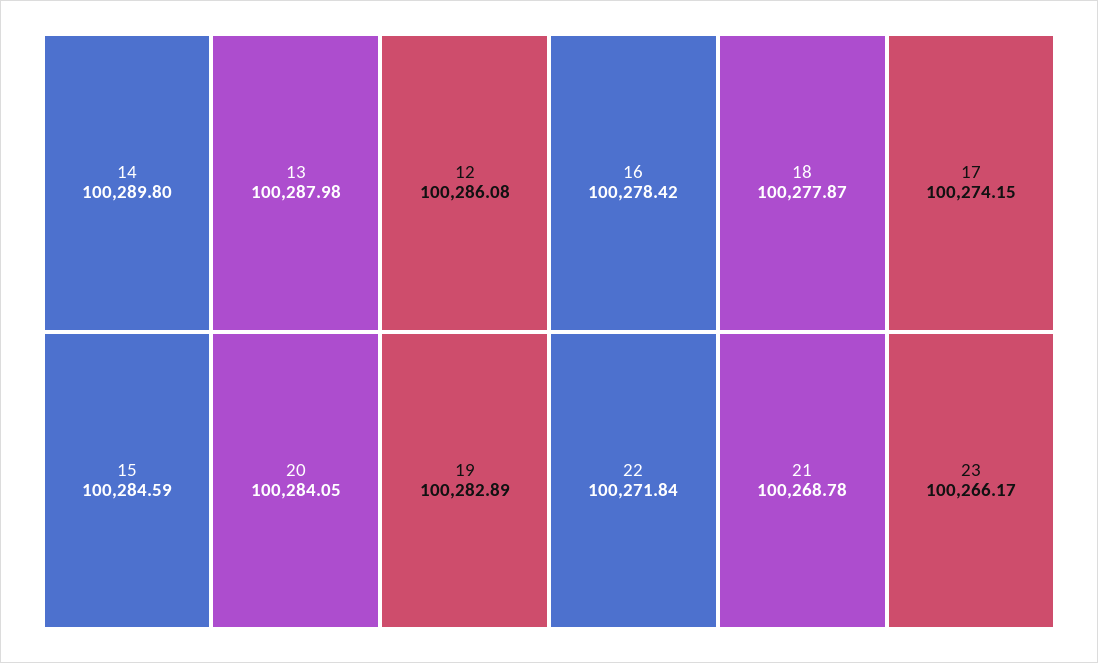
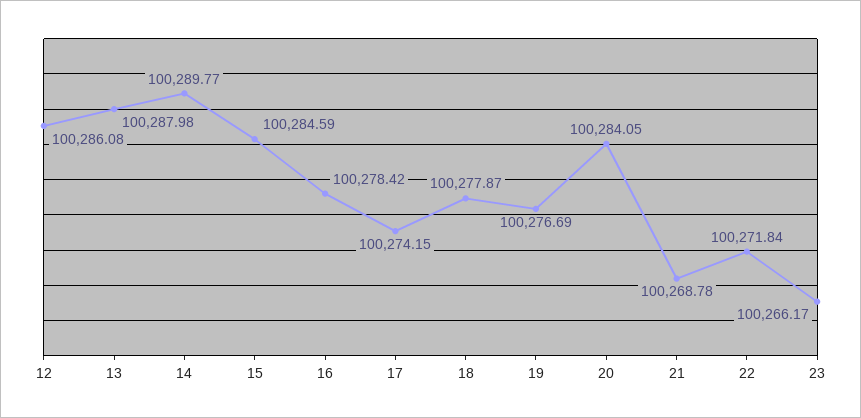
14: 100289.8 -> 100289.77
19: 100282.89 -> 100276.69

